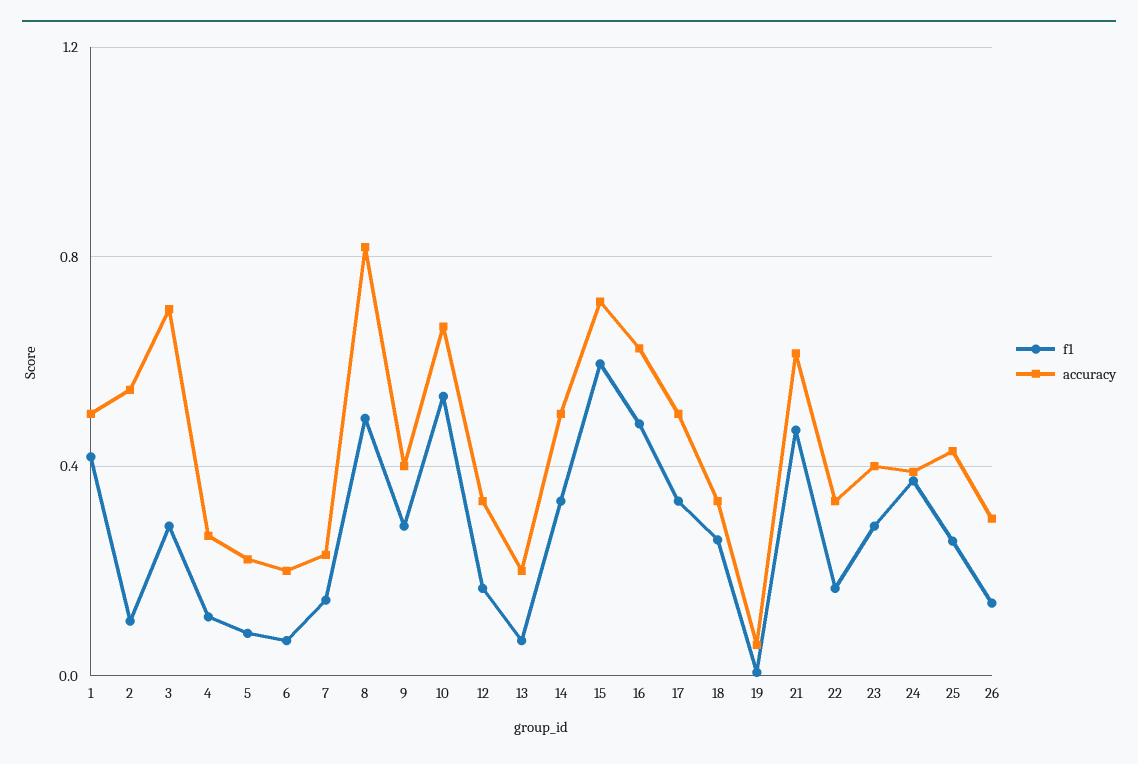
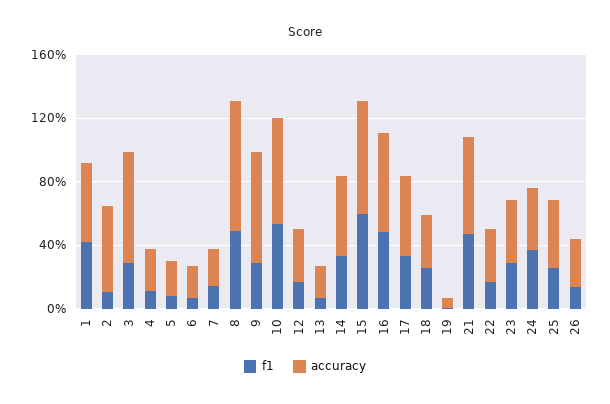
accuracy, 9: 0.4 -> 0.7

